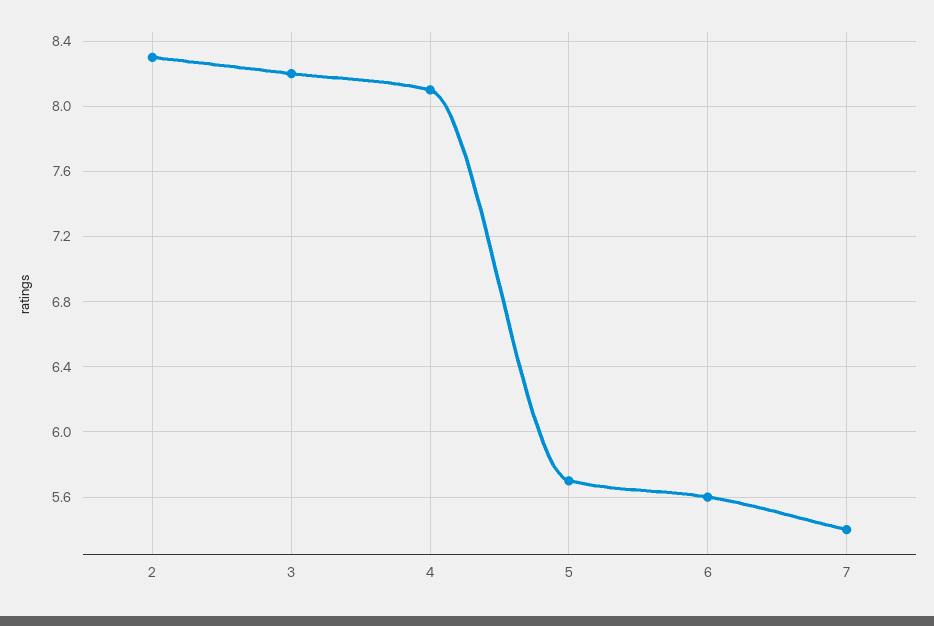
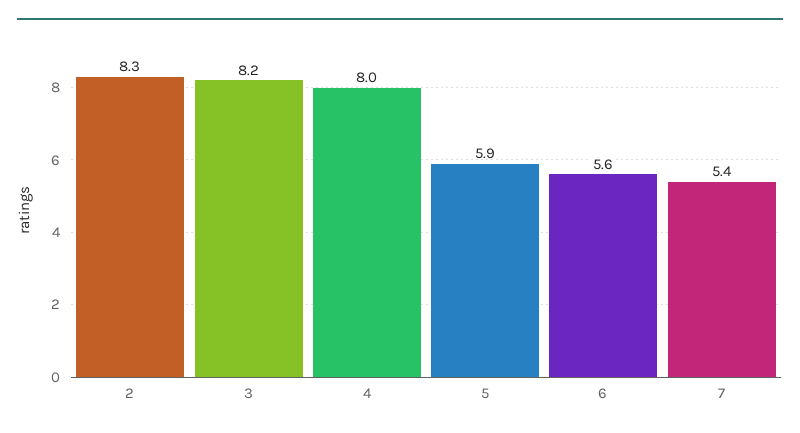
4: 8.1 -> 8
5: 5.7 -> 5.9

